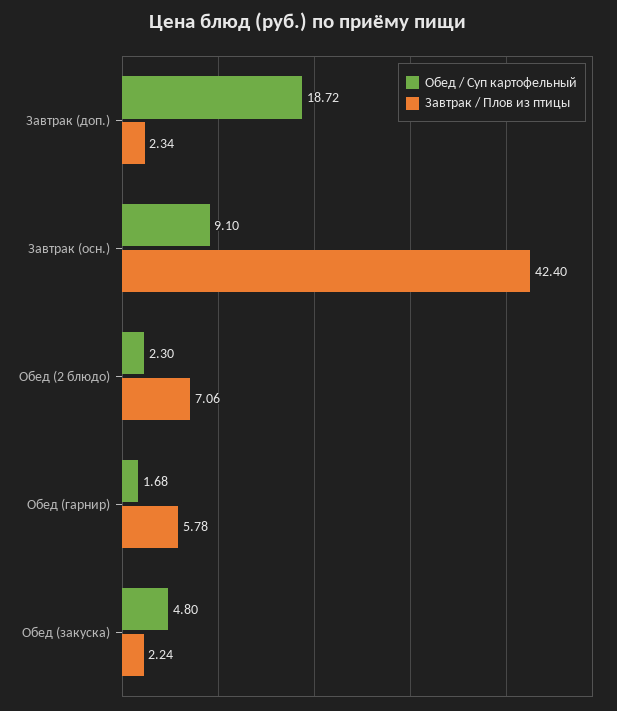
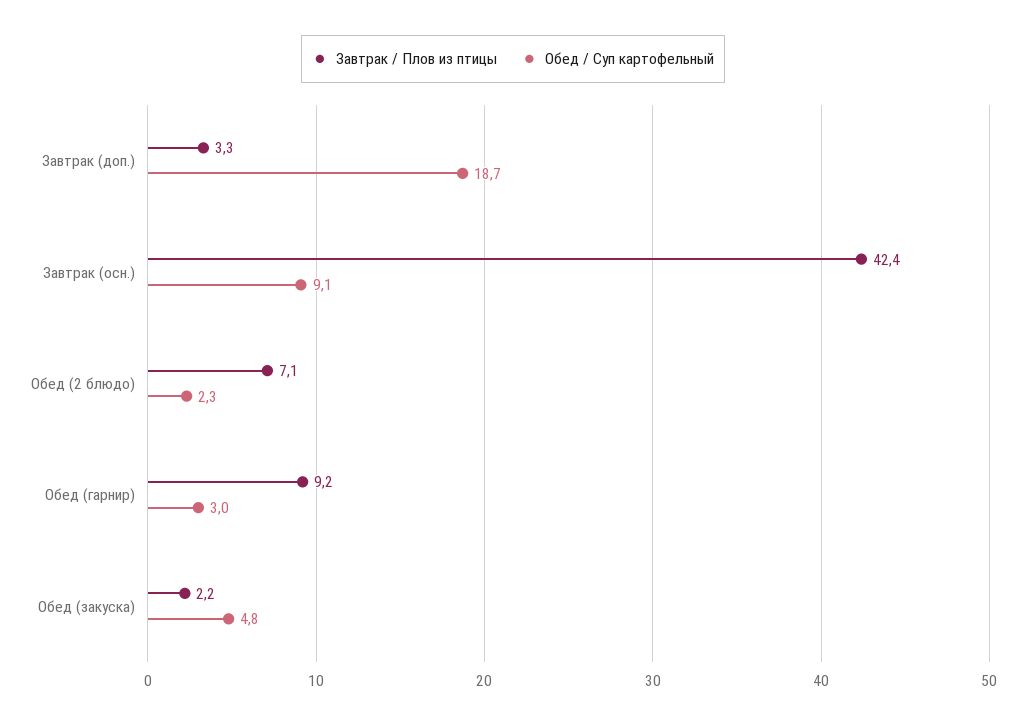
Завтрак / Плов из птицы, Завтрак (доп.): 2.34 -> 3.3
Обед / Суп картофельный, Обед (гарнир): 1.68 -> 3
Завтрак / Плов из птицы, Обед (гарнир): 5.78 -> 9.2

